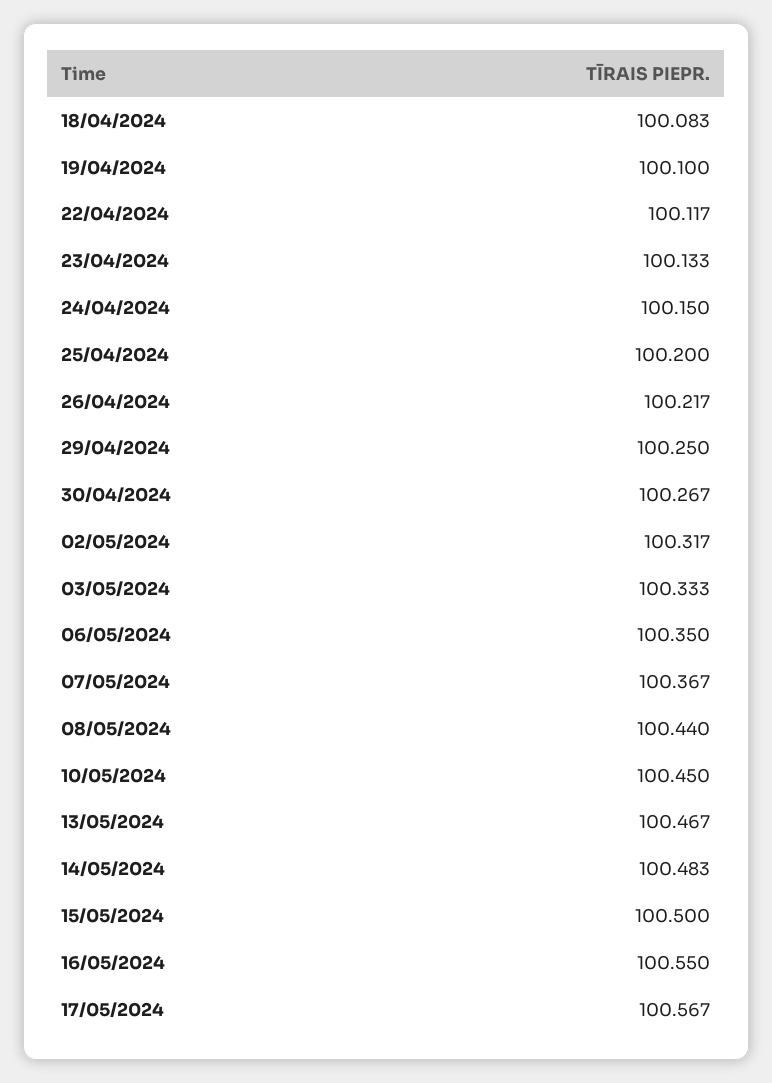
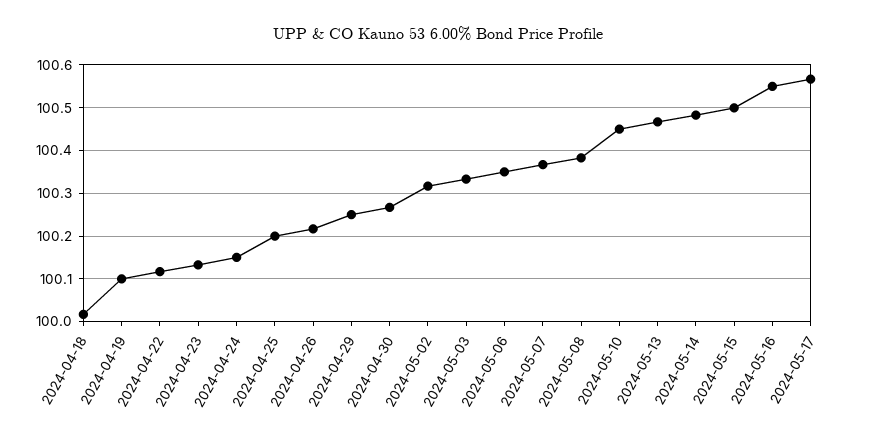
18/04/2024: 100.083 -> 100.02
08/05/2024: 100.44 -> 100.38

